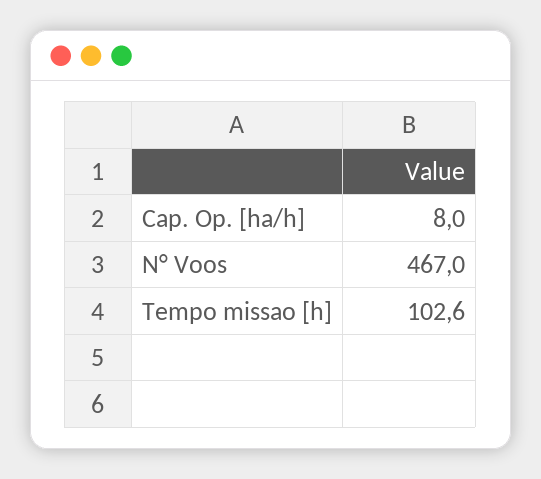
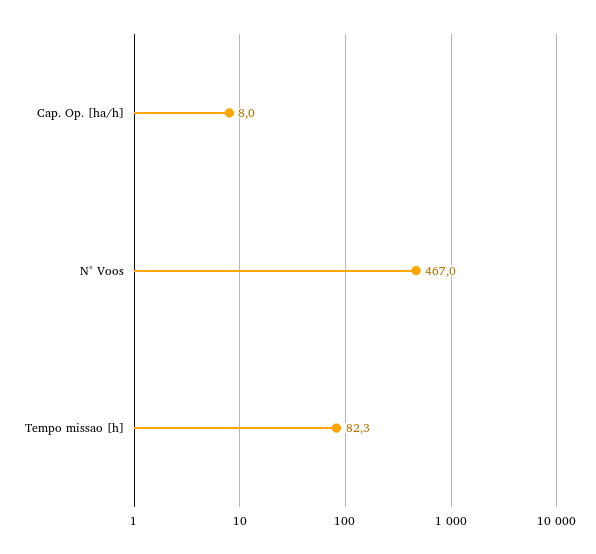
Tempo missao [h]: 102.6 -> 82.3

